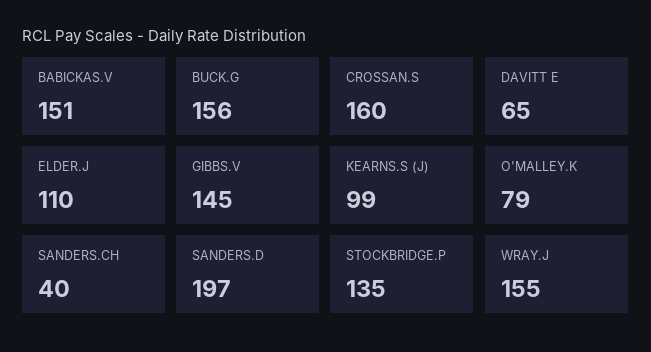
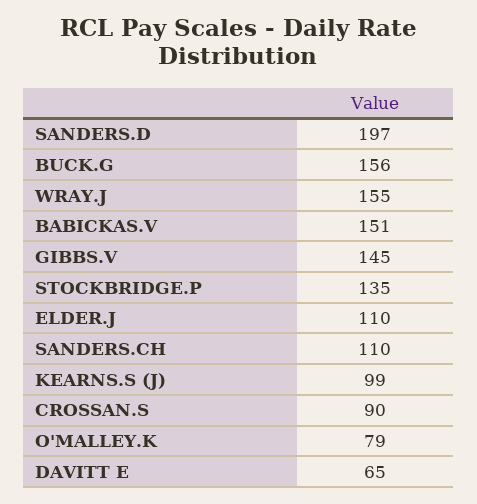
CROSSAN.S: 160 -> 90
SANDERS.CH: 40 -> 110

